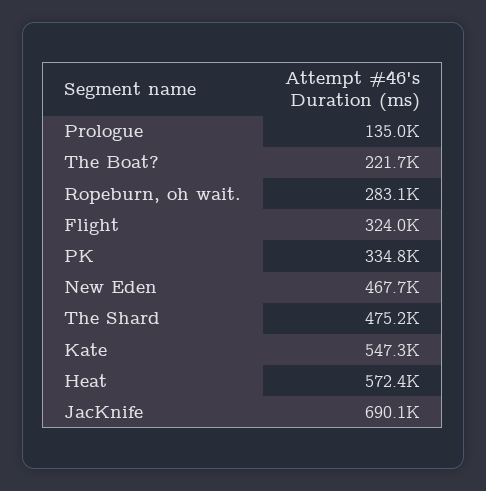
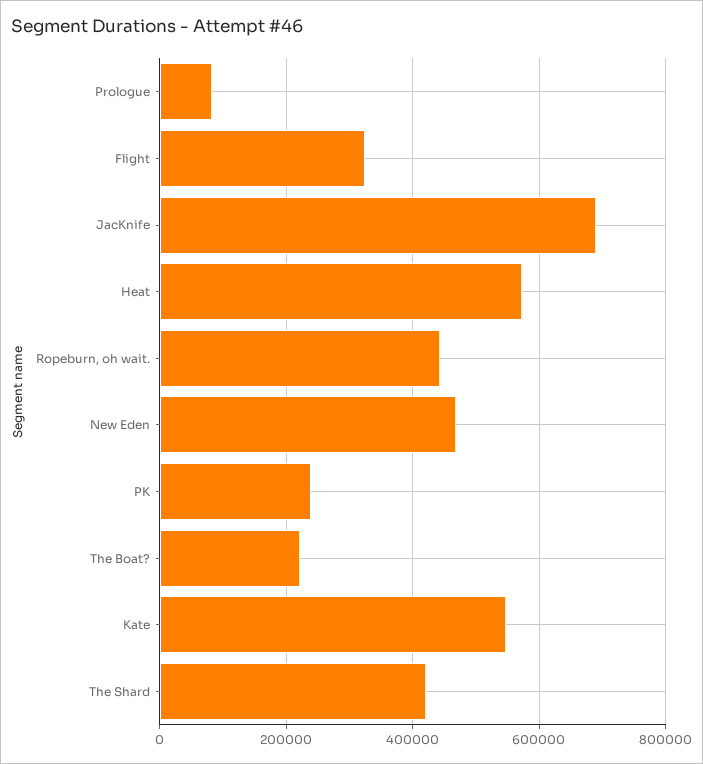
Prologue: 135000 -> 80000
Ropeburn, oh wait.: 283100 -> 440000
PK: 334800 -> 240000
The Shard: 475200 -> 420000

